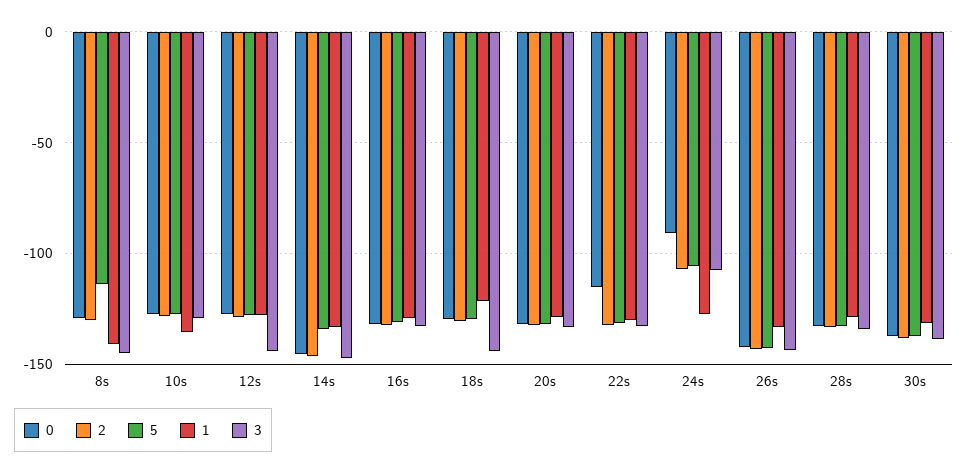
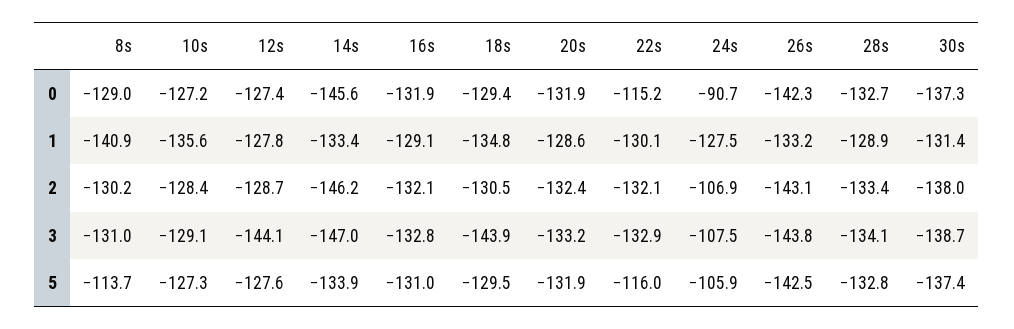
3, 8s: -145 -> -131
1, 18s: -120 -> -134.8
5, 22s: -130 -> -116

